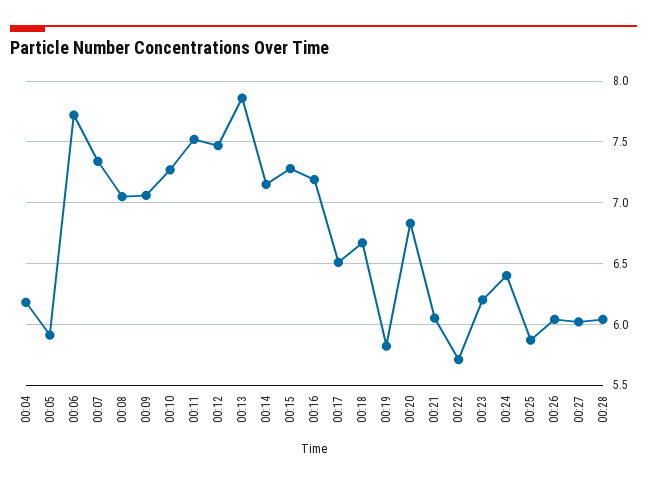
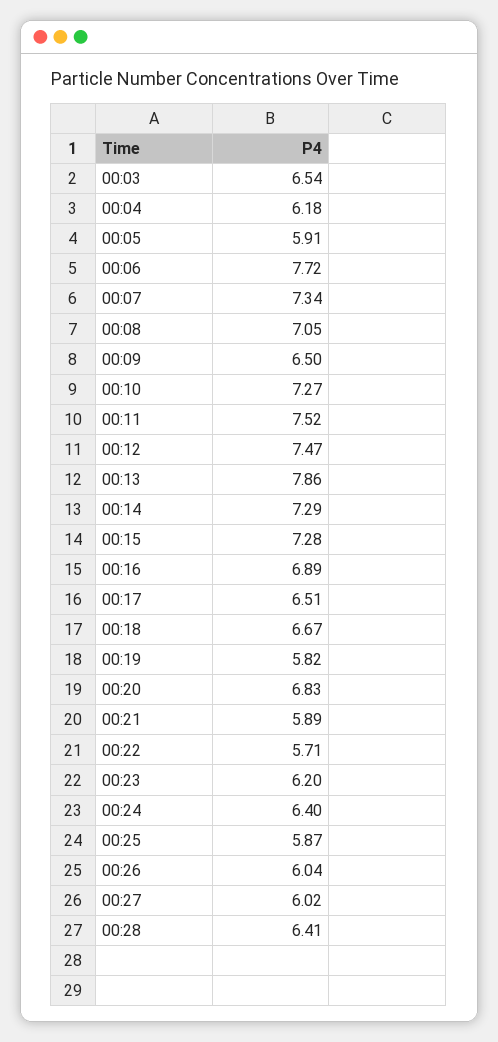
00:09: 7.05 -> 6.5
00:14: 7.15 -> 7.29
00:16: 7.2 -> 6.89
00:21: 6.05 -> 5.89
00:28: 6.05 -> 6.41
00:03: none -> 6.54

